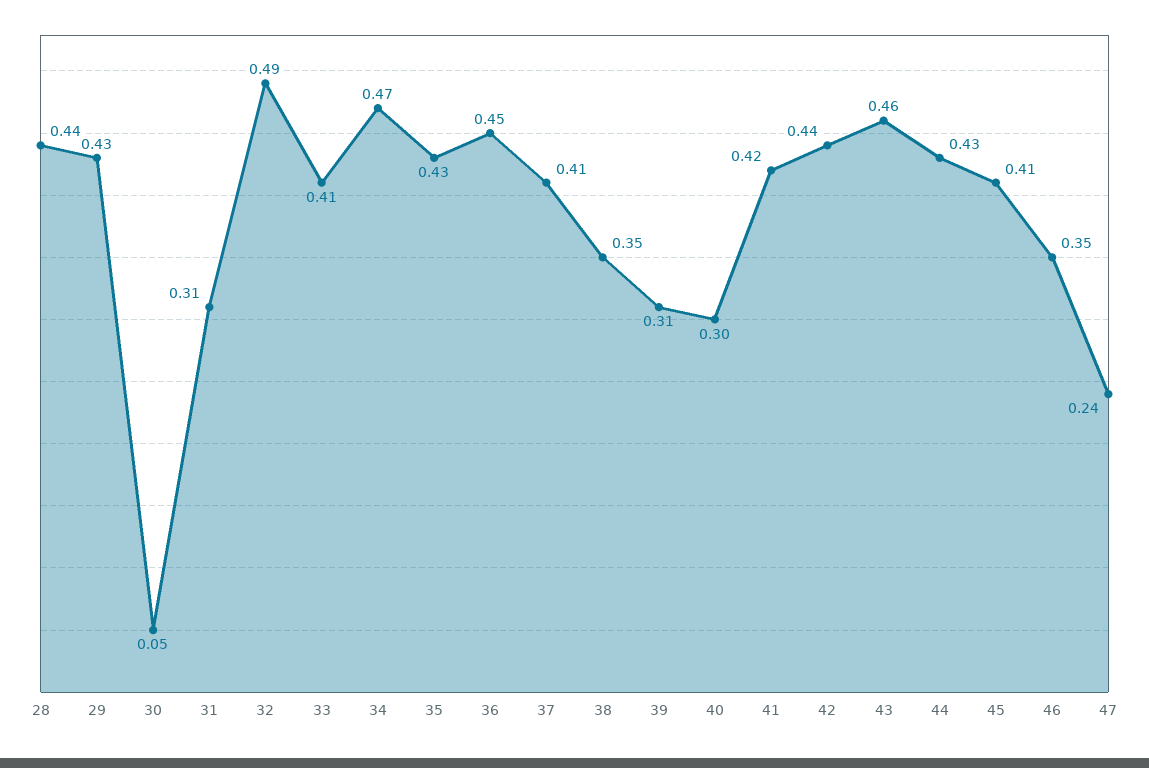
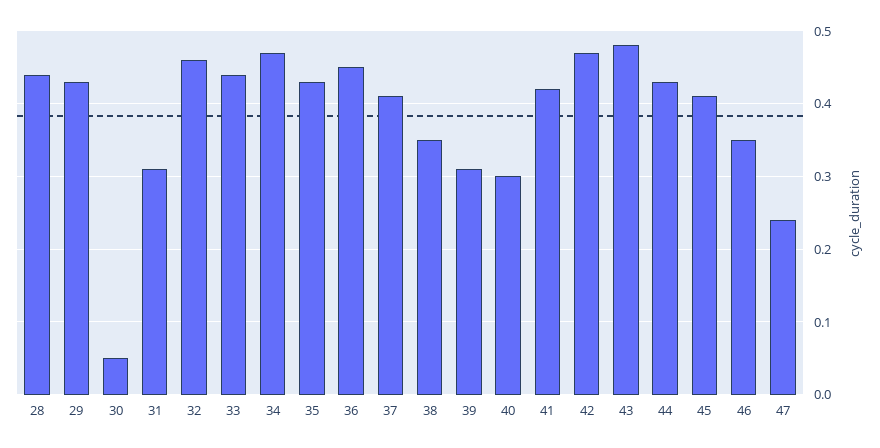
32: 0.49 -> 0.46
33: 0.41 -> 0.44
42: 0.44 -> 0.47
43: 0.46 -> 0.48

